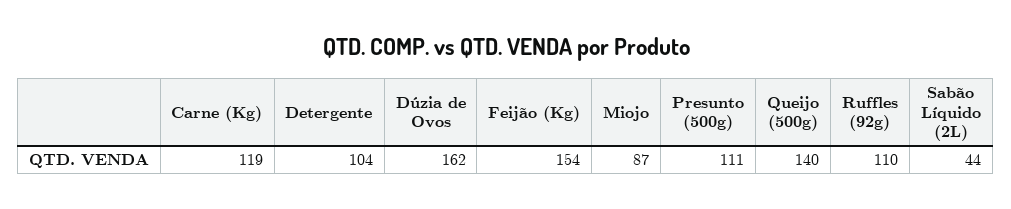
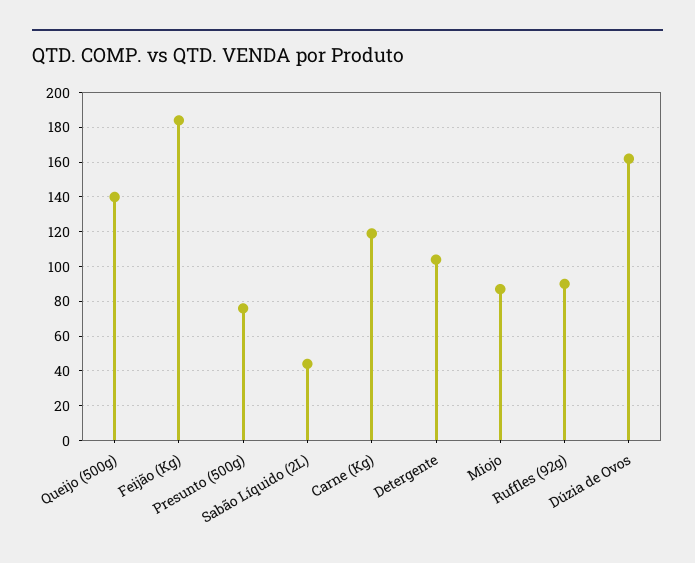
Feijão (Kg): 154 -> 185
Presunto (500g): 111 -> 75
Ruffles (92g): 110 -> 90

